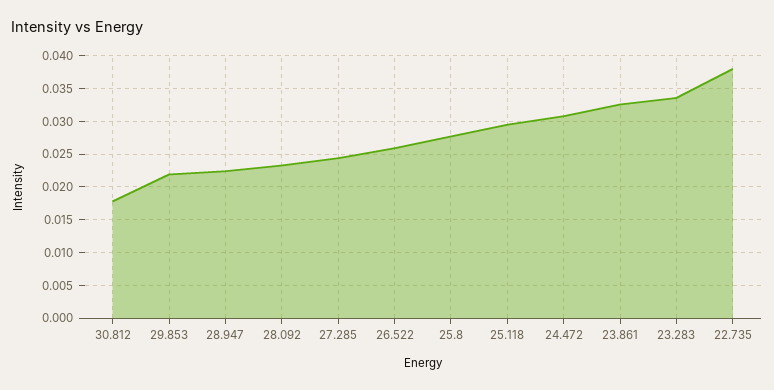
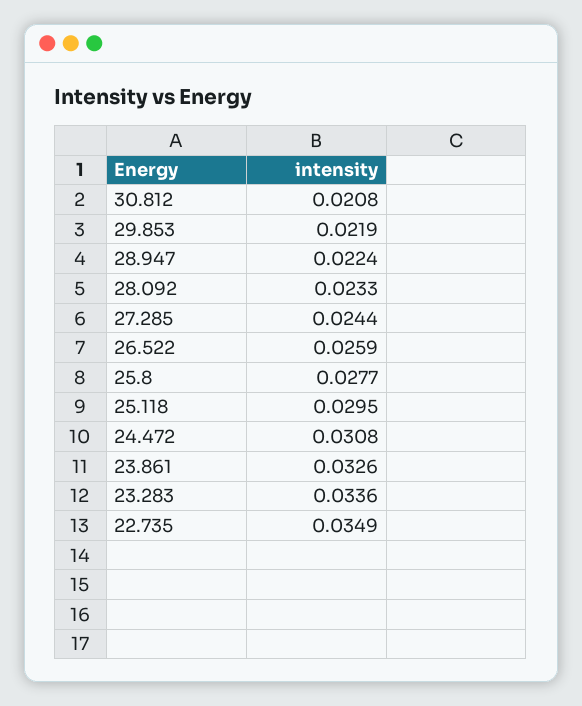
30.812: 0.018 -> 0.0208
22.735: 0.038 -> 0.0349

